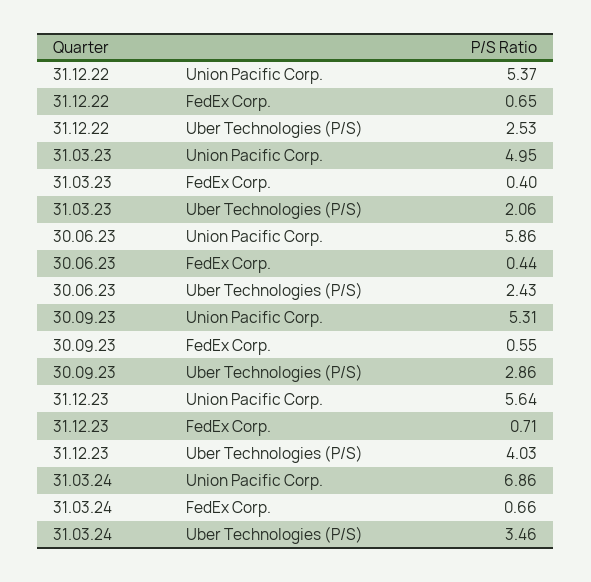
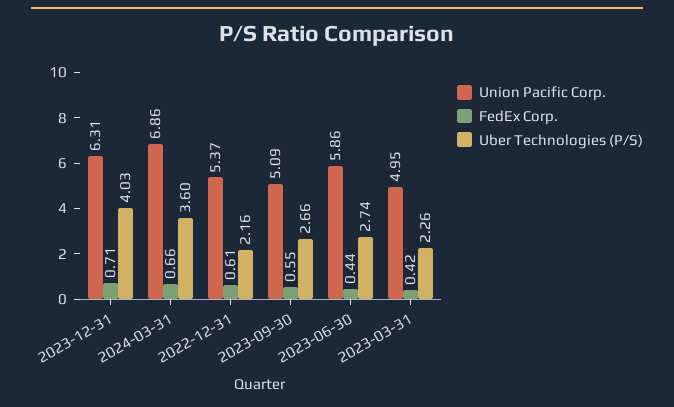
FedEx Corp., 31.12.22: 0.65 -> 0.61
Uber Technologies (P/S), 31.12.22: 2.53 -> 2.16
FedEx Corp., 31.03.23: 0.4 -> 0.42
Uber Technologies (P/S), 31.03.23: 2.06 -> 2.26
Uber Technologies (P/S), 30.06.23: 2.43 -> 2.74
Union Pacific Corp., 30.09.23: 5.31 -> 5.09
Uber Technologies (P/S), 30.09.23: 2.86 -> 2.66
Union Pacific Corp., 31.12.23: 5.64 -> 6.31
Uber Technologies (P/S), 31.03.24: 3.46 -> 3.6

